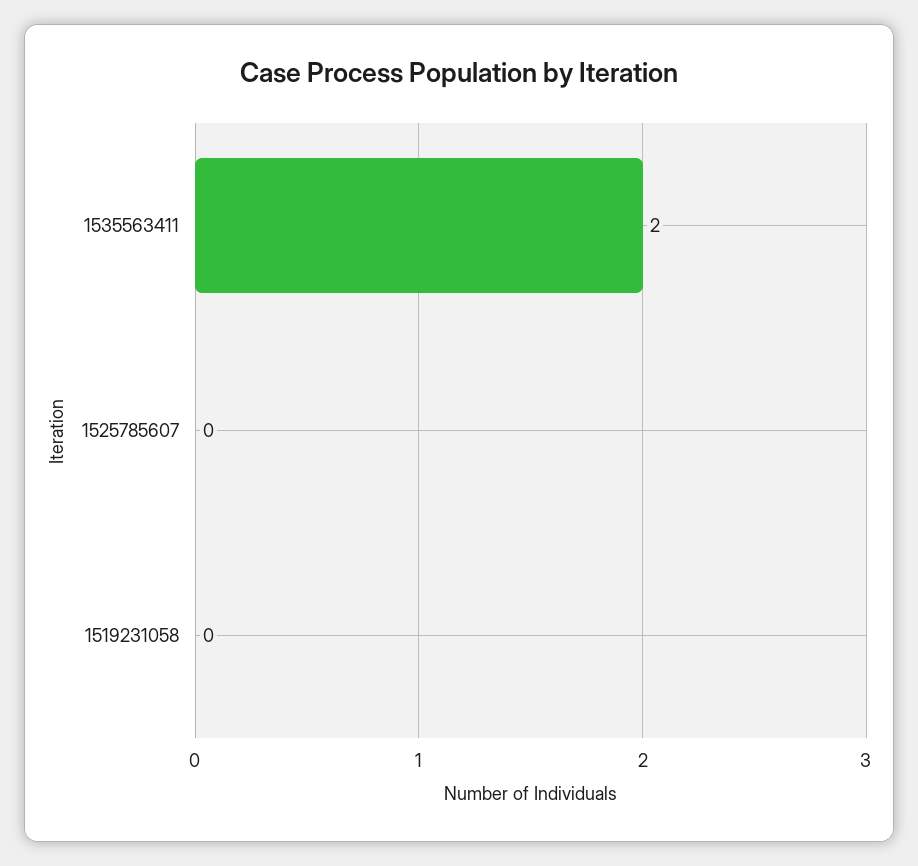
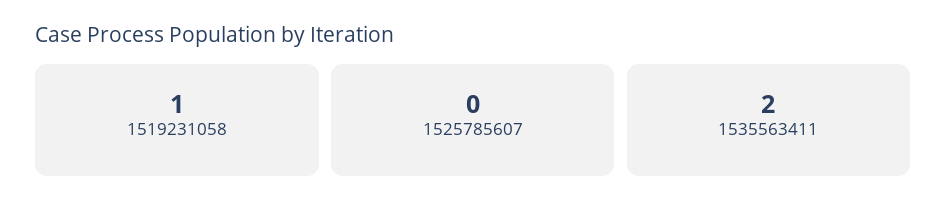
1519231058: 0 -> 1

